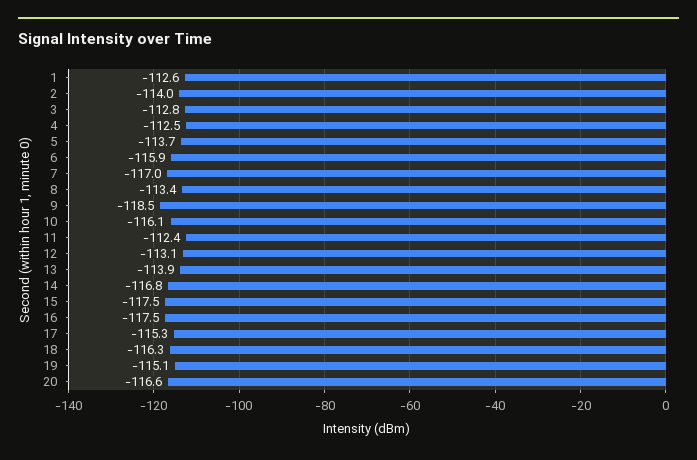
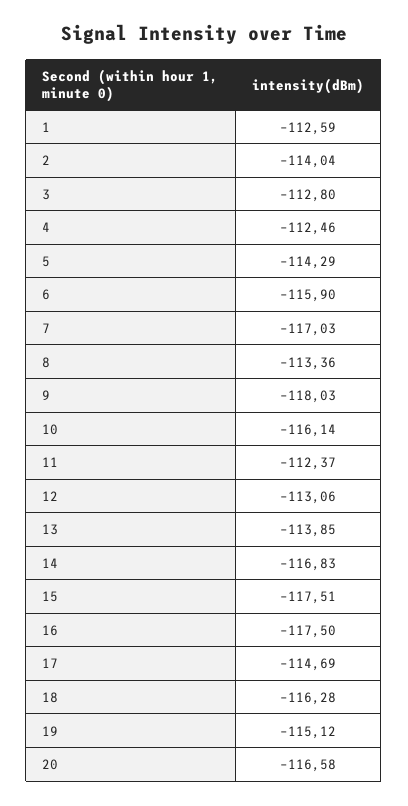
5: -113.7 -> -114.29
9: -118.5 -> -118.03
17: -115.3 -> -114.69

